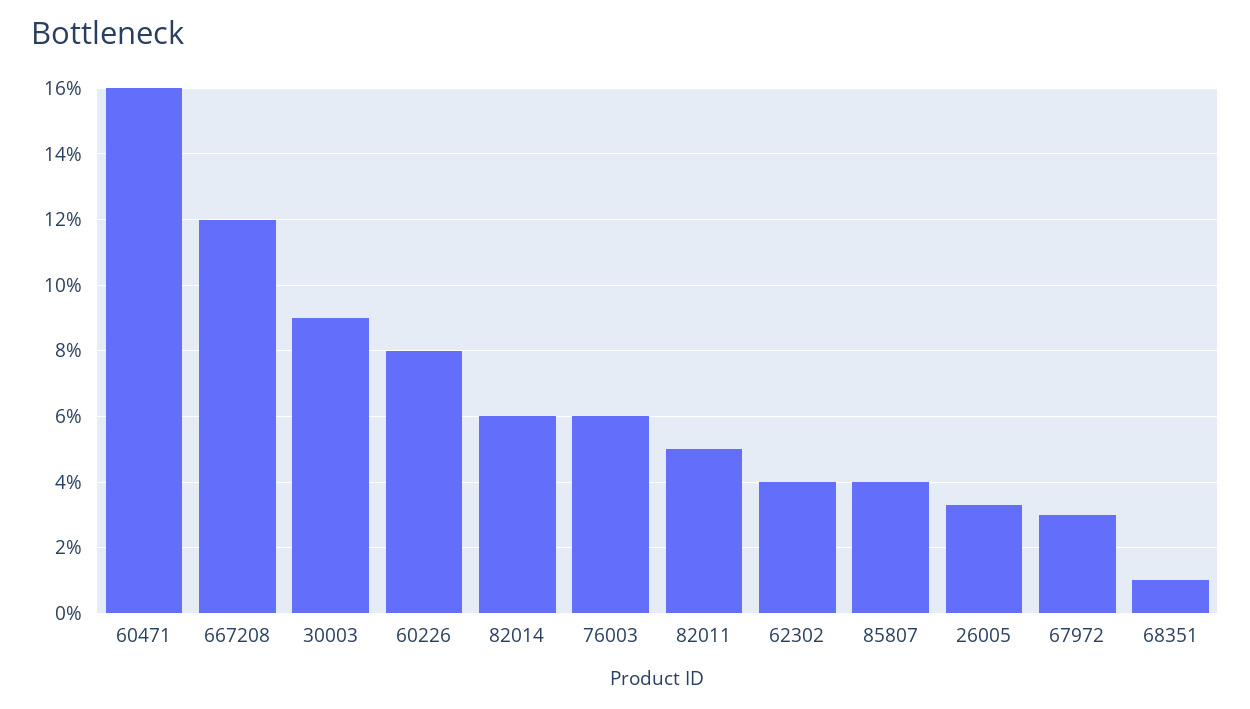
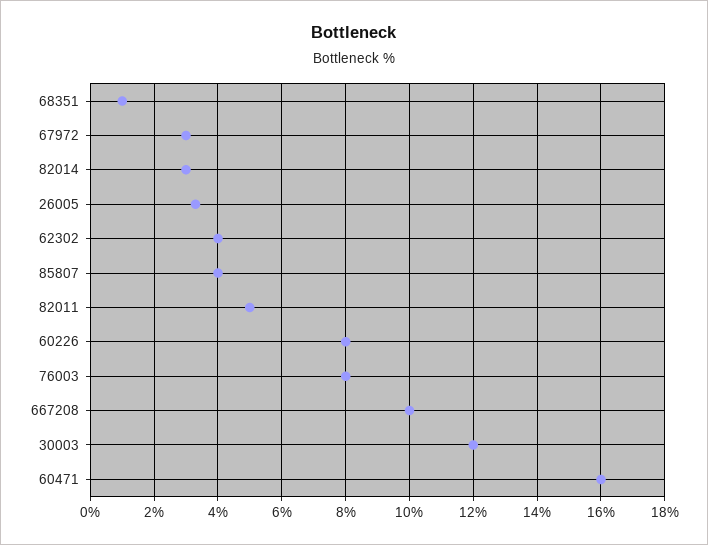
667208: 12 -> 10
30003: 9 -> 12
82014: 6 -> 3
76003: 6 -> 8

